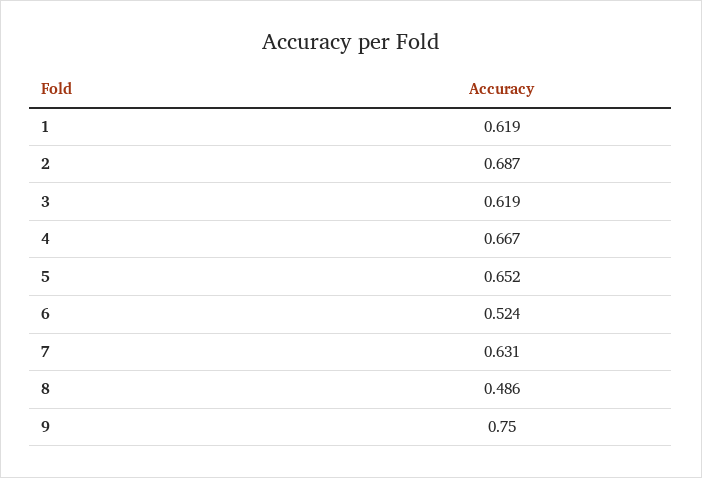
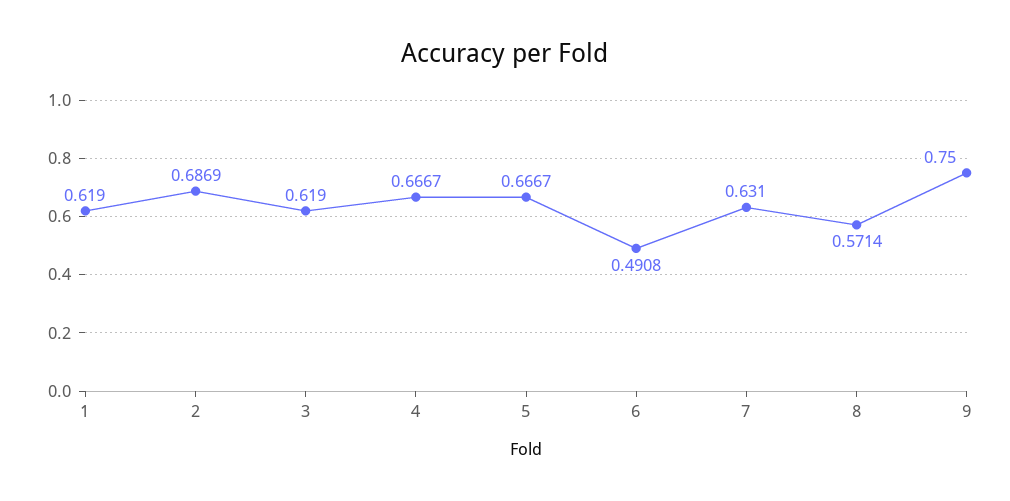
5: 0.652 -> 0.6667
6: 0.524 -> 0.4908
8: 0.486 -> 0.5714

